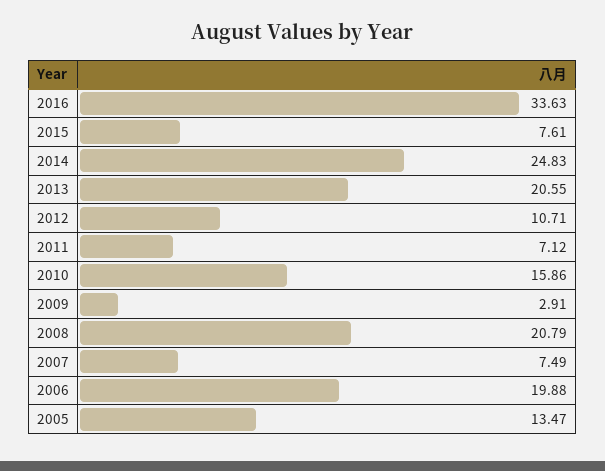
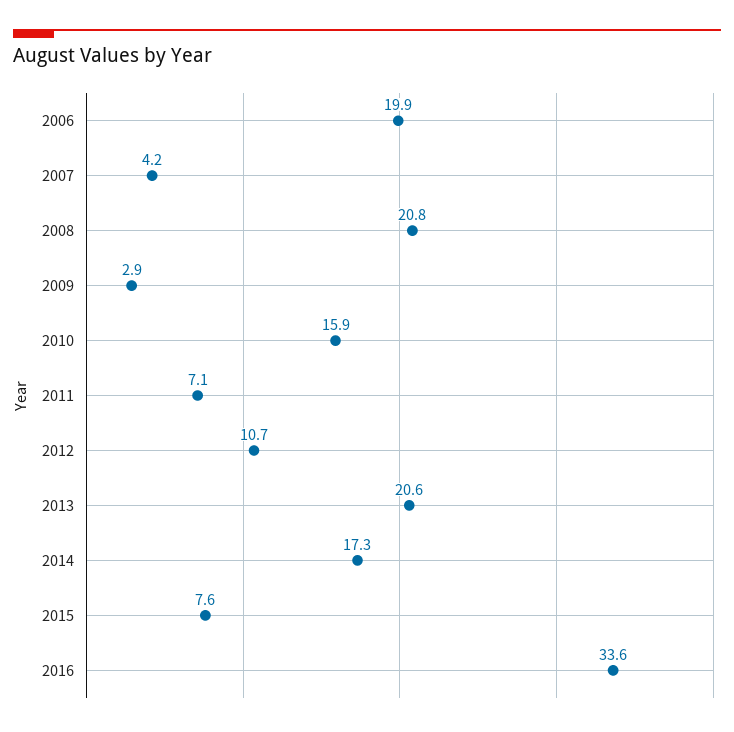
2014: 24.83 -> 17.3
2007: 7.49 -> 4.2
2005: 13.47 -> none

